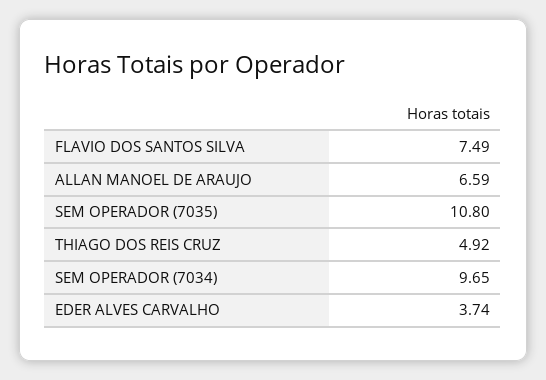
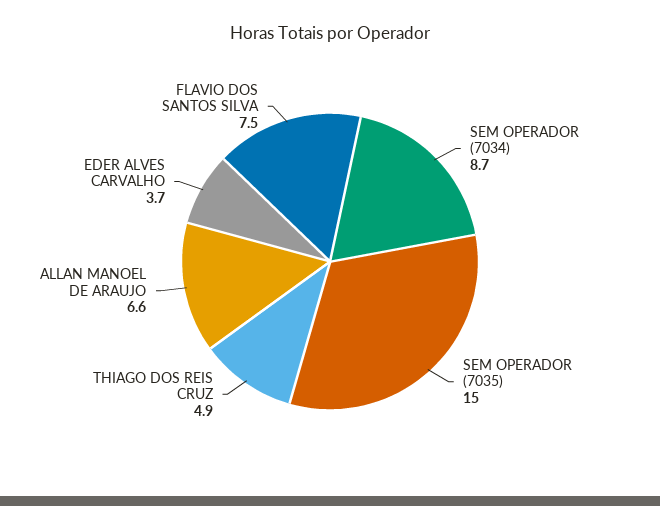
SEM OPERADOR (7035): 10.8 -> 15
SEM OPERADOR (7034): 9.65 -> 8.7

